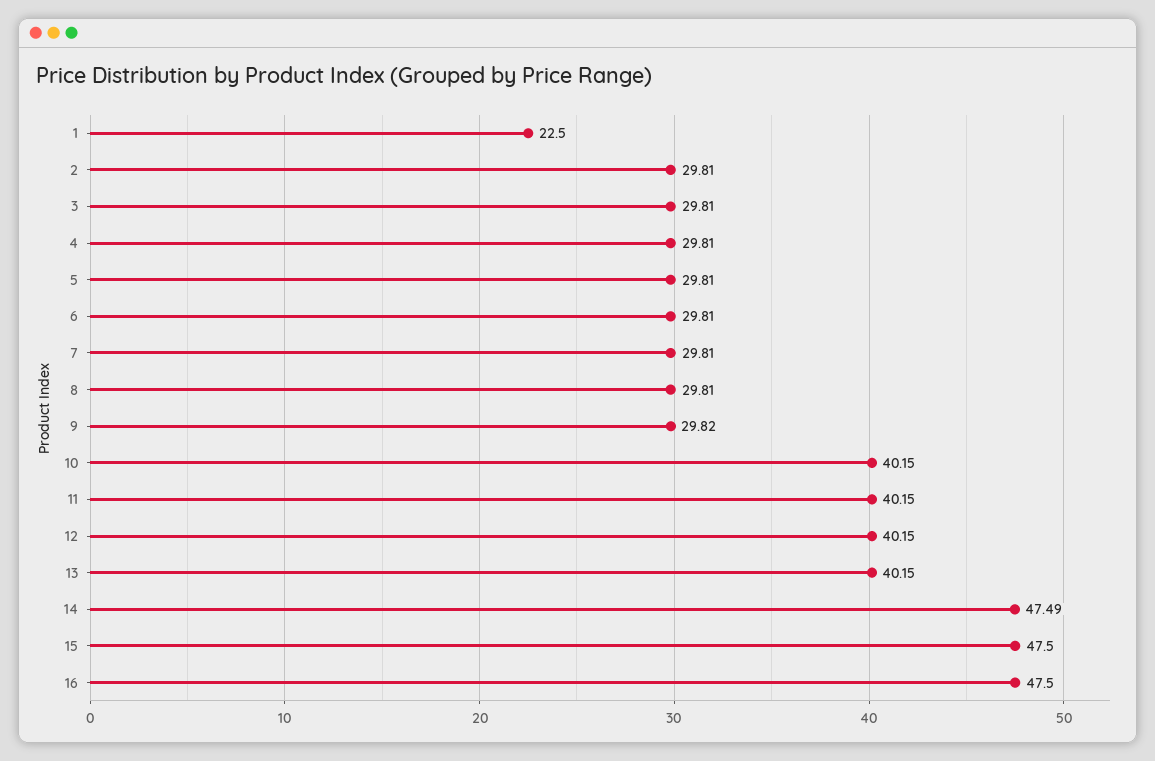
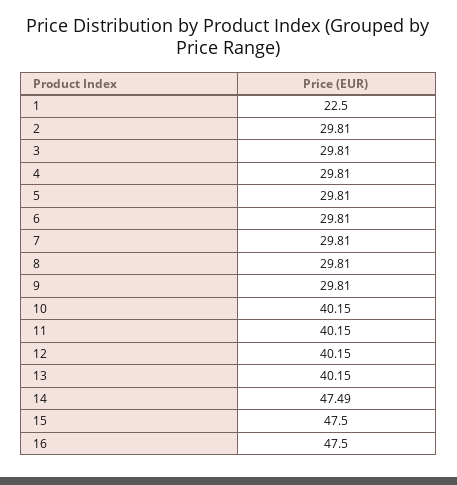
9: 29.82 -> 29.81

